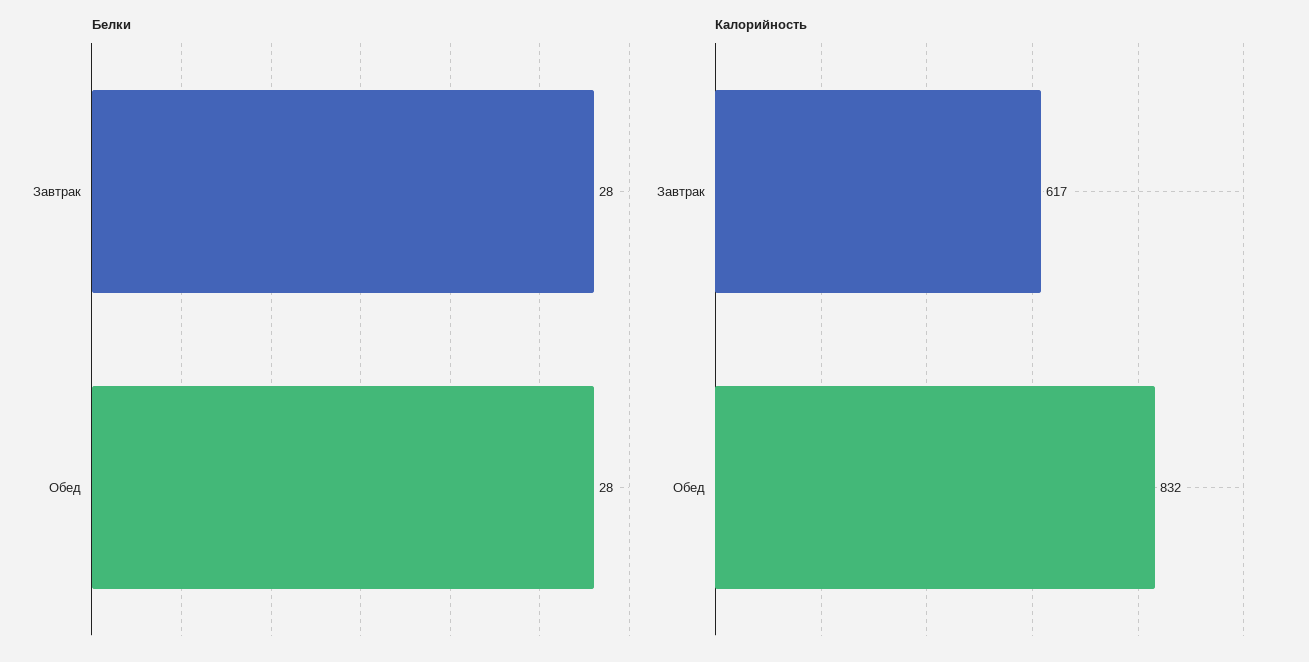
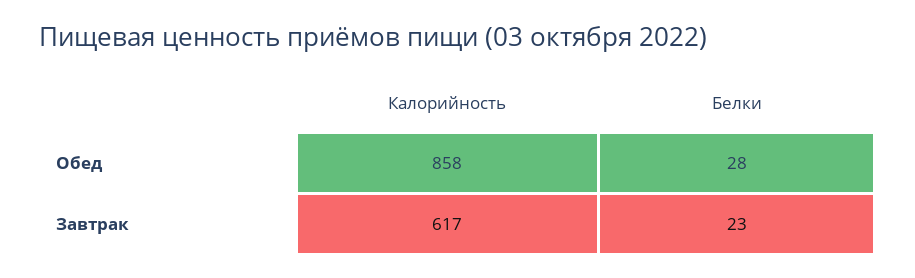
Белки, Завтрак: 28 -> 23
Калорийность, Обед: 832 -> 858

